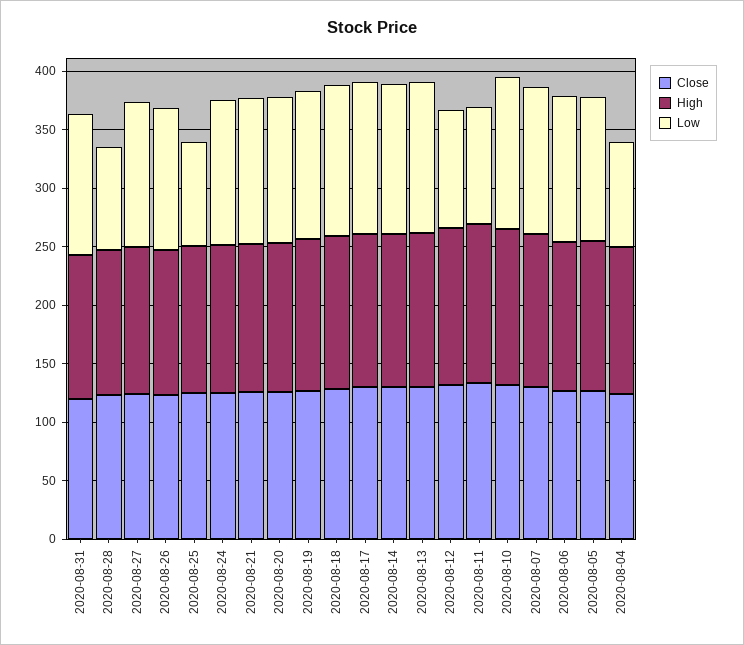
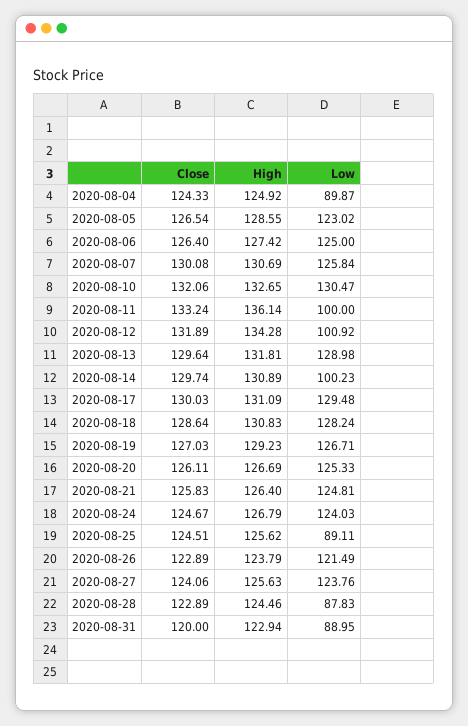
Low, 2020-08-31: 120 -> 88.95
Low, 2020-08-14: 130 -> 100.23

